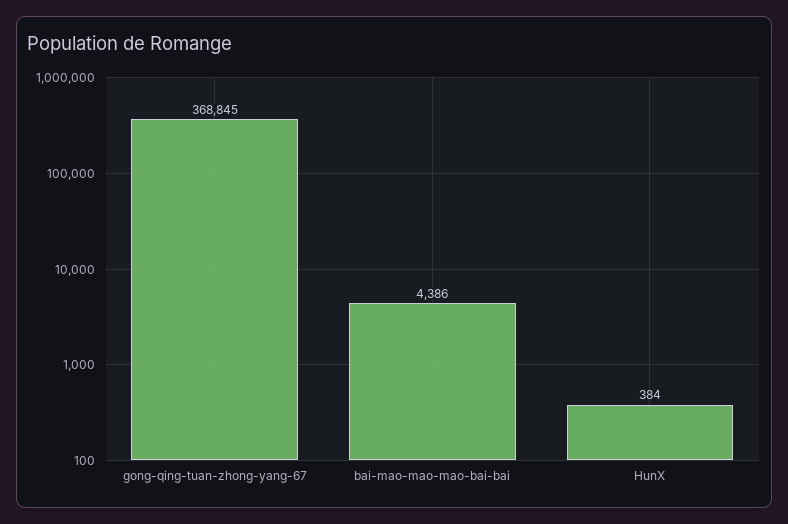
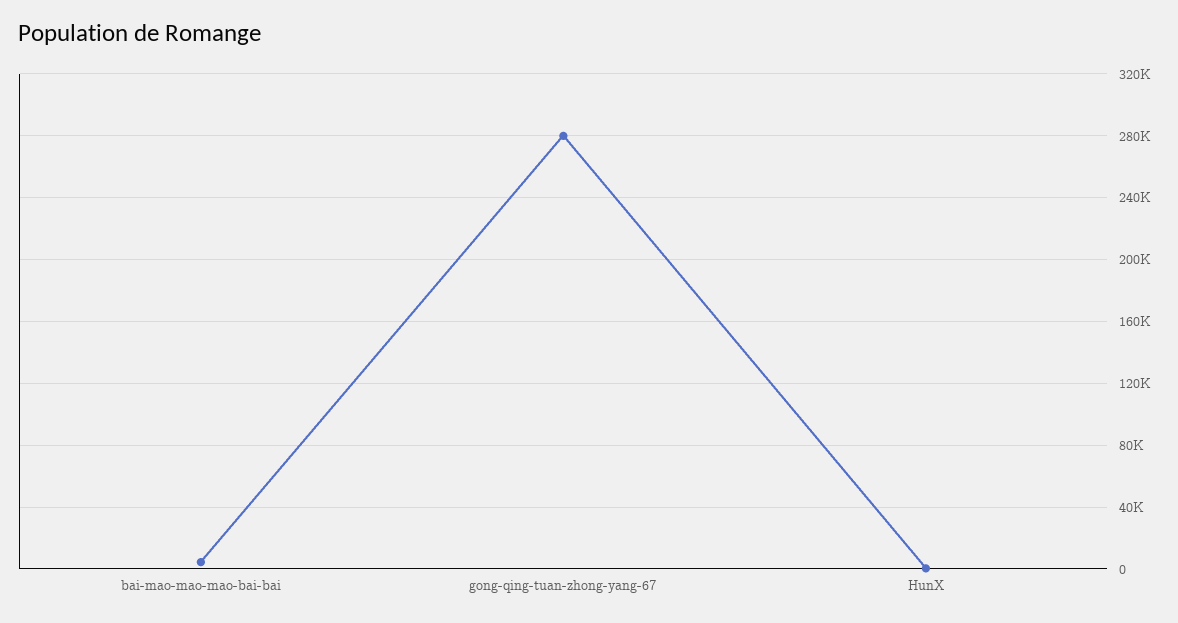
gong-qing-tuan-zhong-yang-67: 368845 -> 280000

